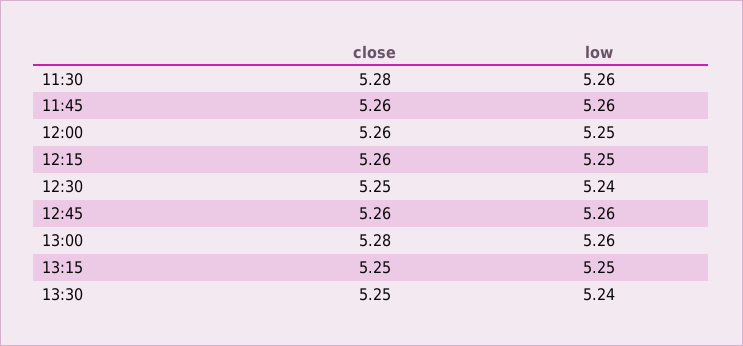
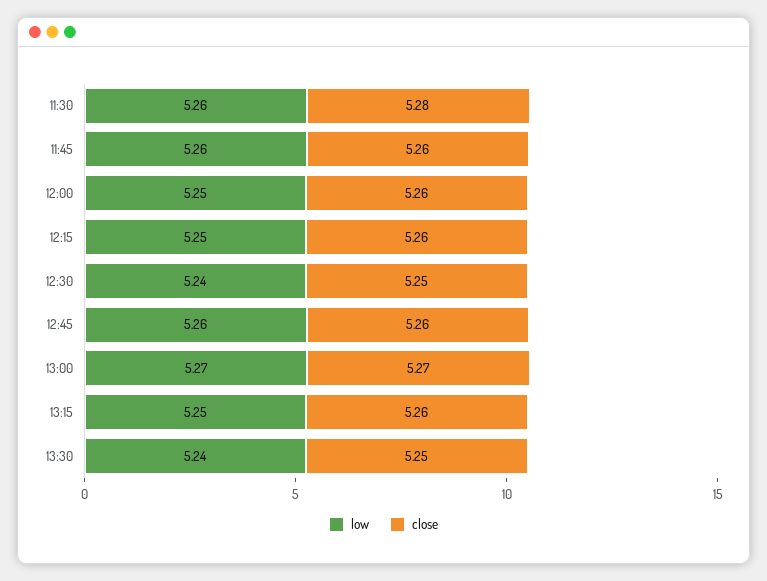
close, 13:00: 5.28 -> 5.27
low, 13:00: 5.26 -> 5.27
close, 13:15: 5.25 -> 5.26

